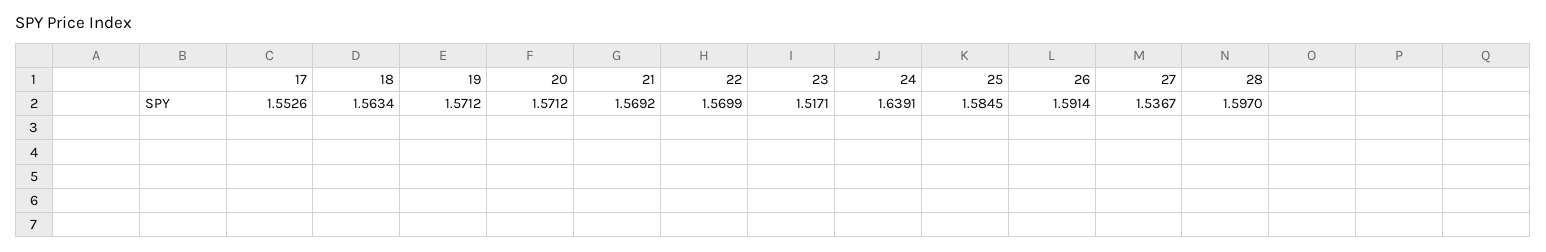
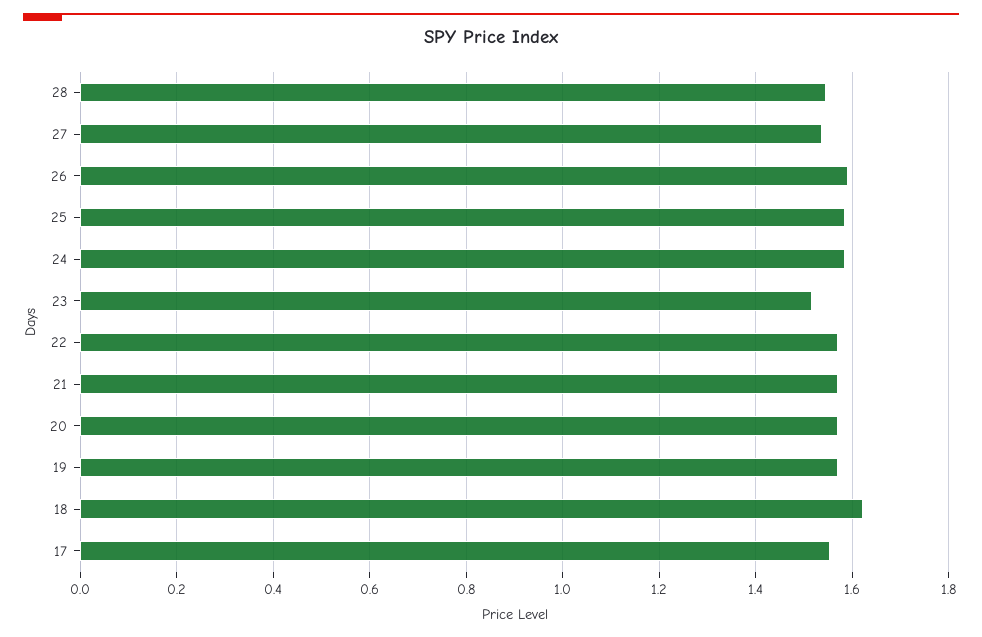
18: 1.5634 -> 1.62
24: 1.6391 -> 1.58
28: 1.597 -> 1.54

